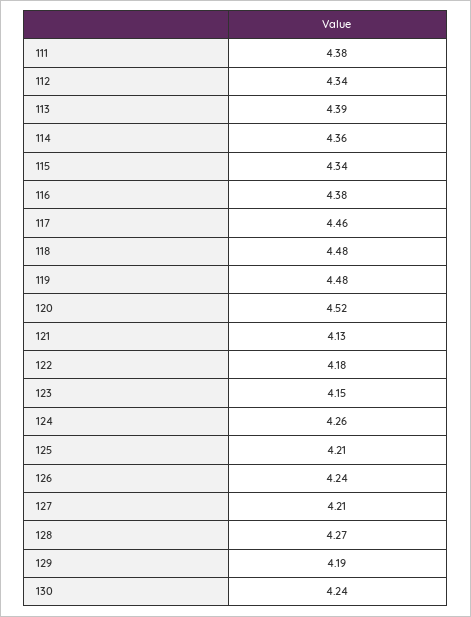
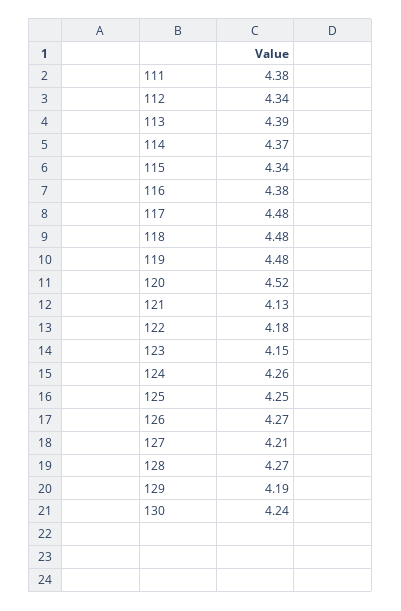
114: 4.36 -> 4.37
117: 4.46 -> 4.48
125: 4.21 -> 4.25
126: 4.24 -> 4.27

